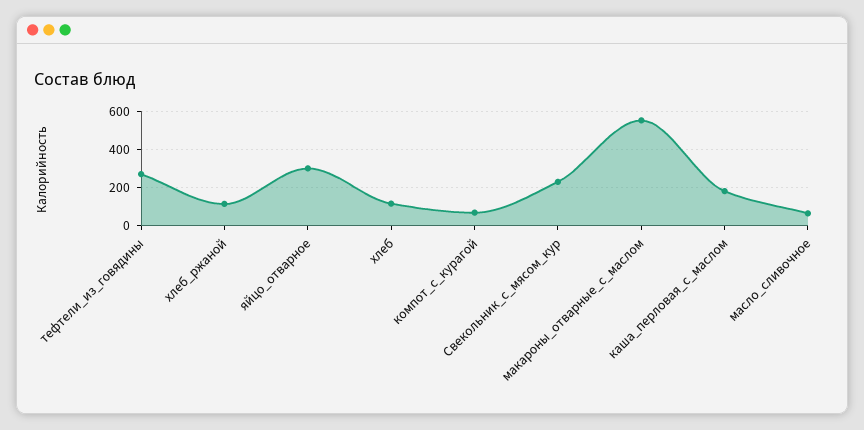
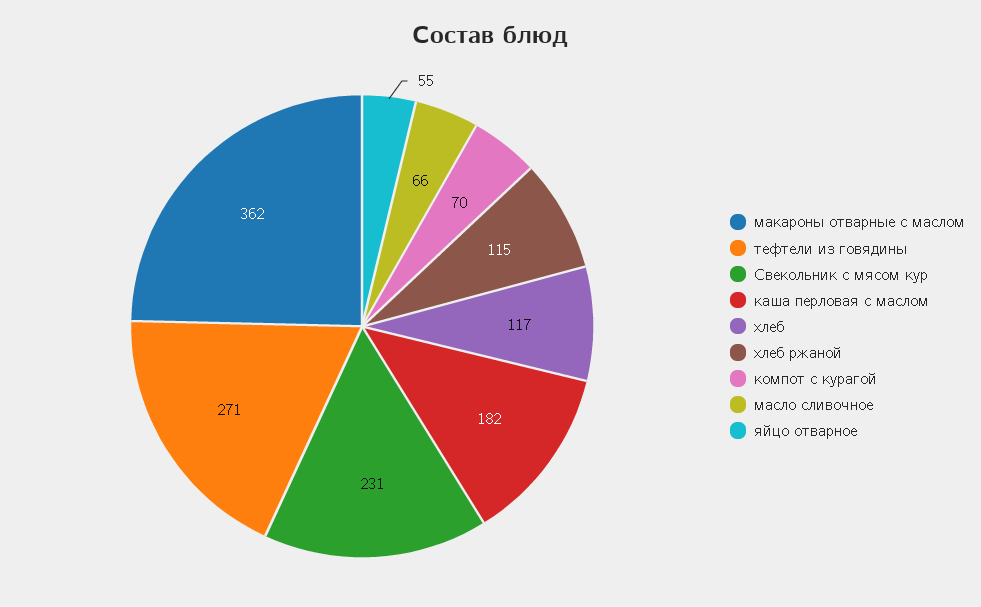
яйцо_отварное: 300 -> 55
макароны_отварные_с_маслом: 550 -> 362

